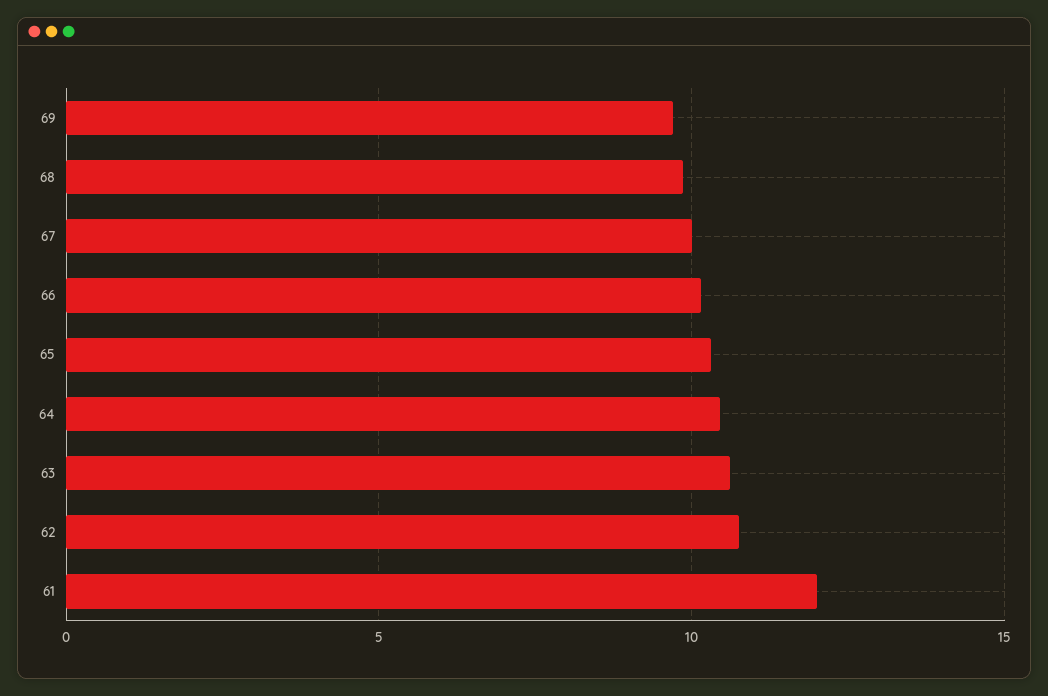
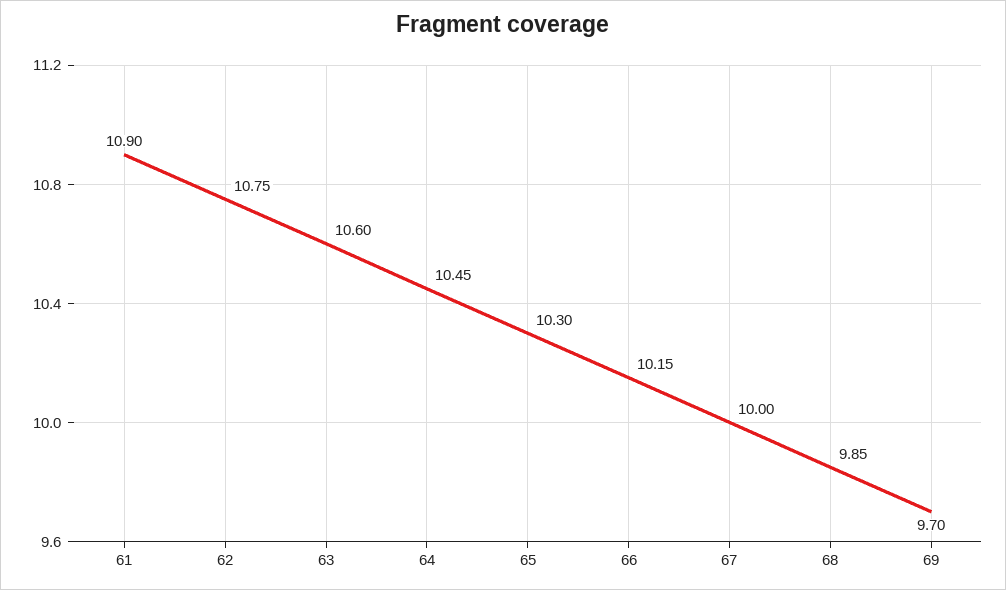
61: 12 -> 10.9

